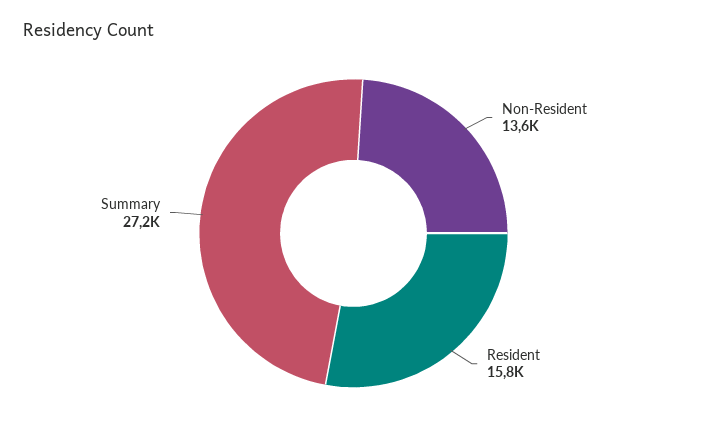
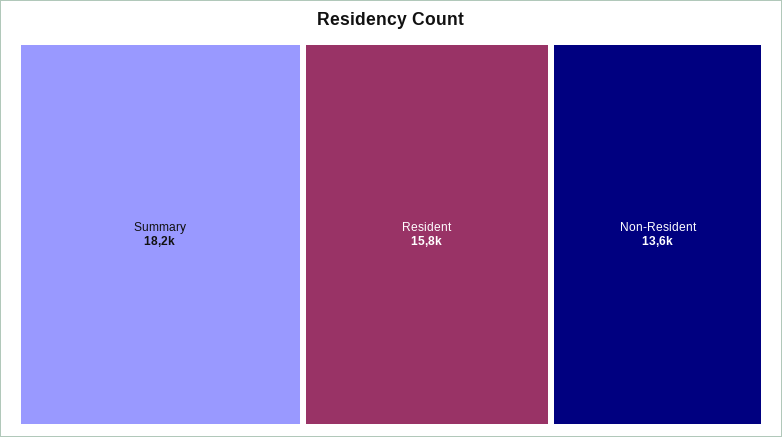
Summary: 27200 -> 18200

